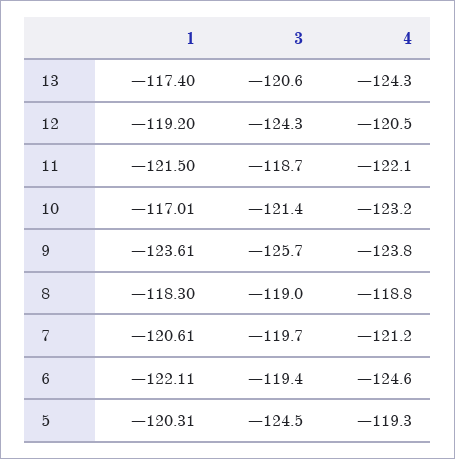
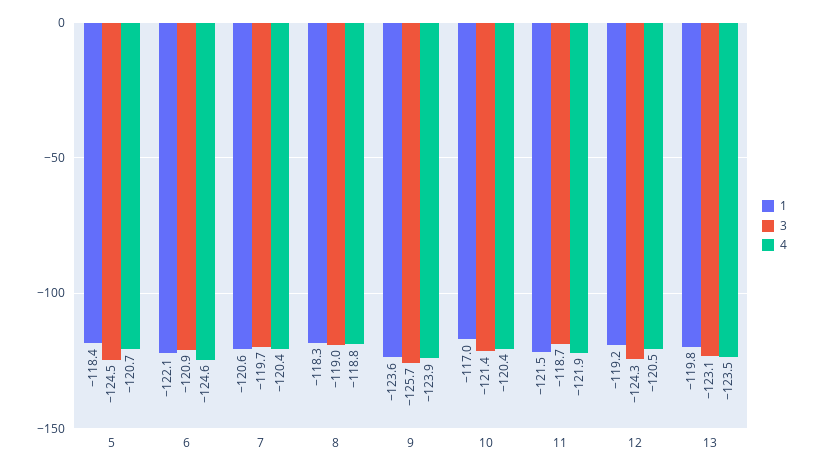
1, 13: -117.4 -> -119.8
3, 13: -120.6 -> -123.1
4, 13: -124.3 -> -123.5
4, 11: -122.1 -> -121.9
4, 10: -123.2 -> -120.4
4, 9: -123.8 -> -123.9
4, 7: -121.2 -> -120.4
3, 6: -119.4 -> -120.9
1, 5: -120.31 -> -118.4
4, 5: -119.3 -> -120.7

